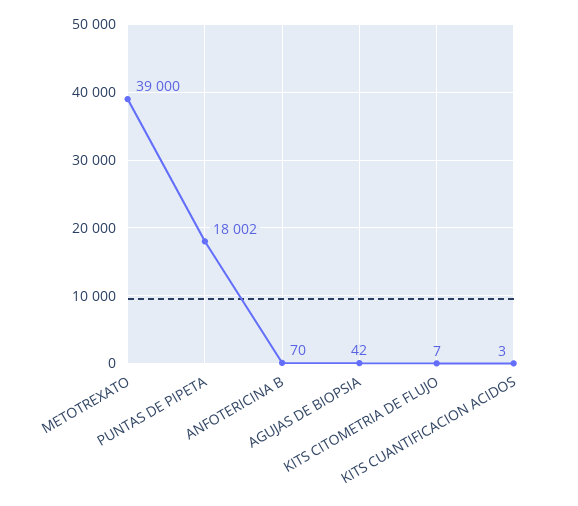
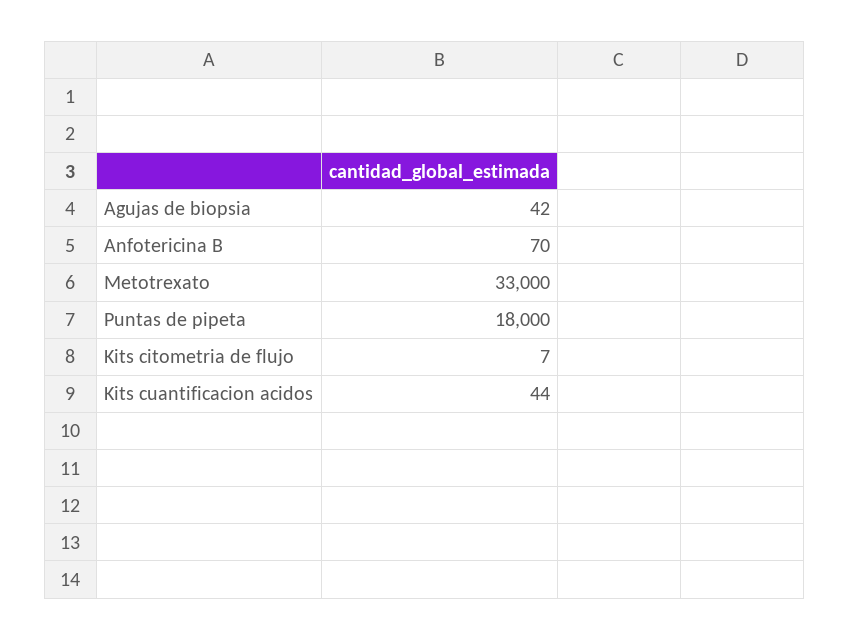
METOTREXATO: 39000 -> 33000
PUNTAS DE PIPETA: 18002 -> 18000
KITS CUANTIFICACION ACIDOS: 3 -> 44

